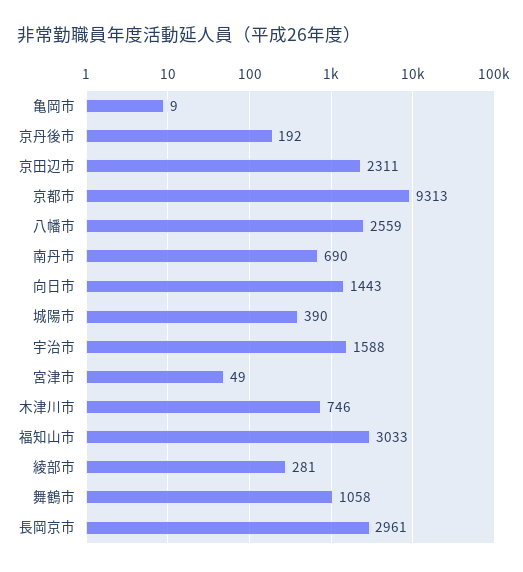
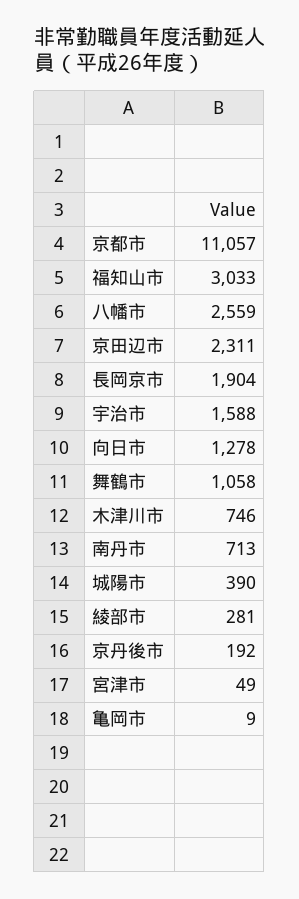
京都市: 9313 -> 11057
南丹市: 690 -> 713
向日市: 1443 -> 1278
長岡京市: 2961 -> 1904

